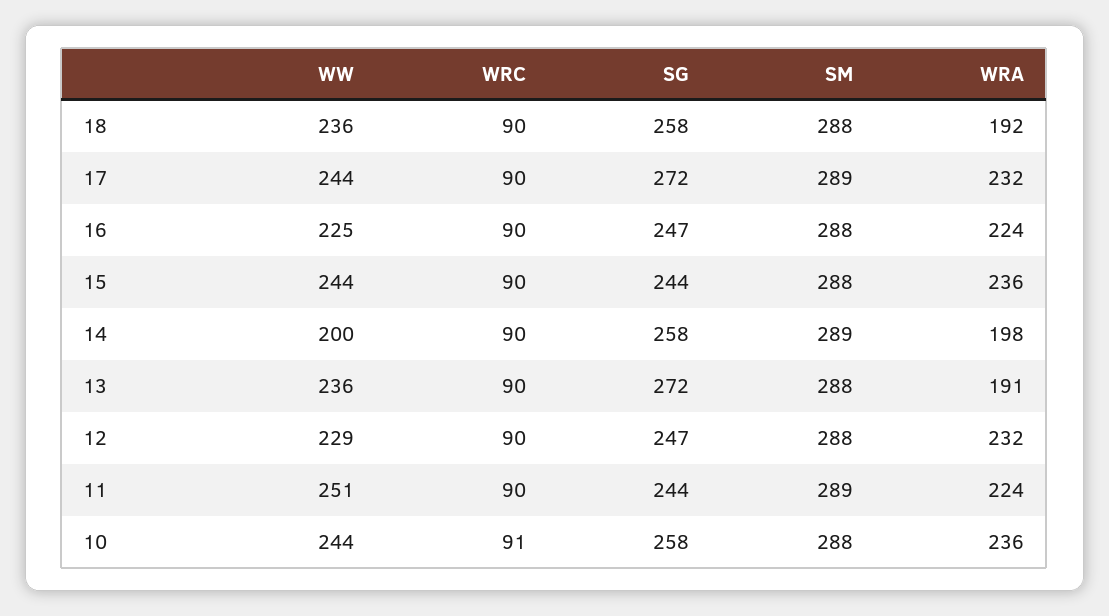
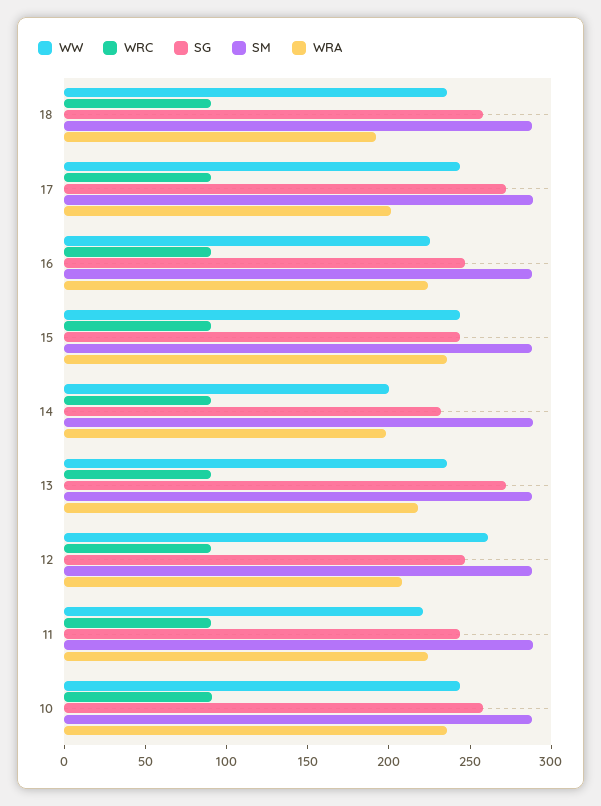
WRA, 17: 232 -> 200
SG, 14: 258 -> 230
WRA, 13: 191 -> 220
WW, 12: 229 -> 260
WRA, 12: 232 -> 210
WW, 11: 251 -> 220

